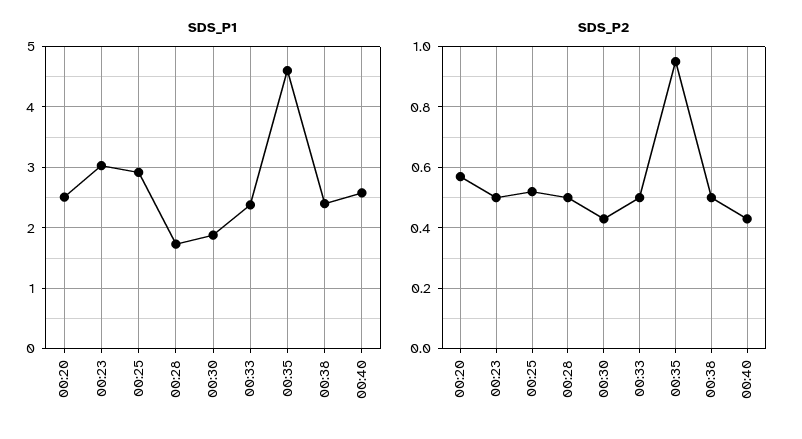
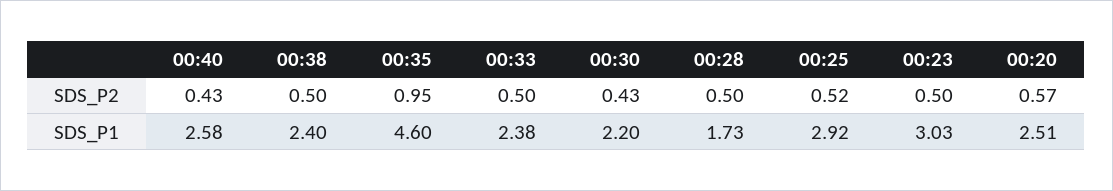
SDS_P1, 00:30: 1.9 -> 2.2

